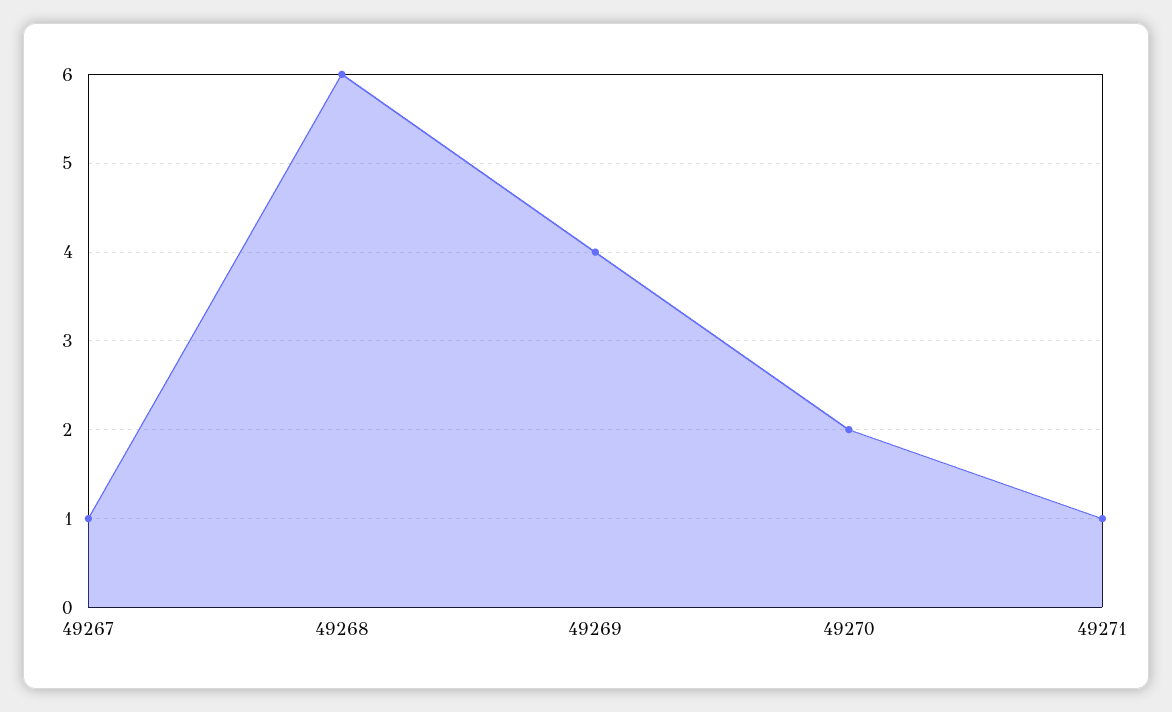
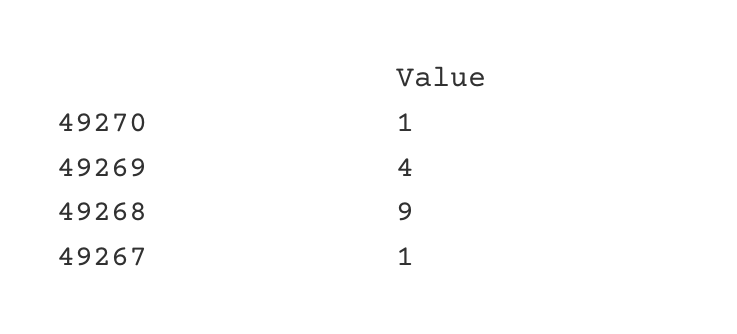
49268: 6 -> 9
49270: 2 -> 1
49271: 1 -> none

